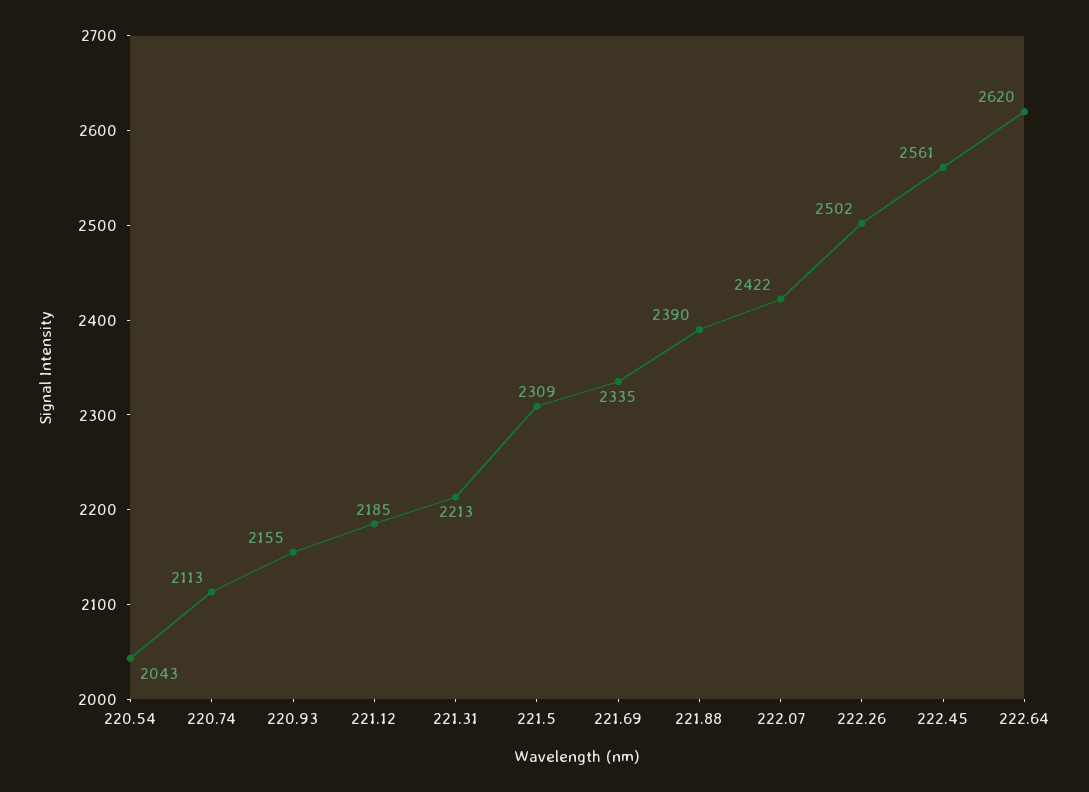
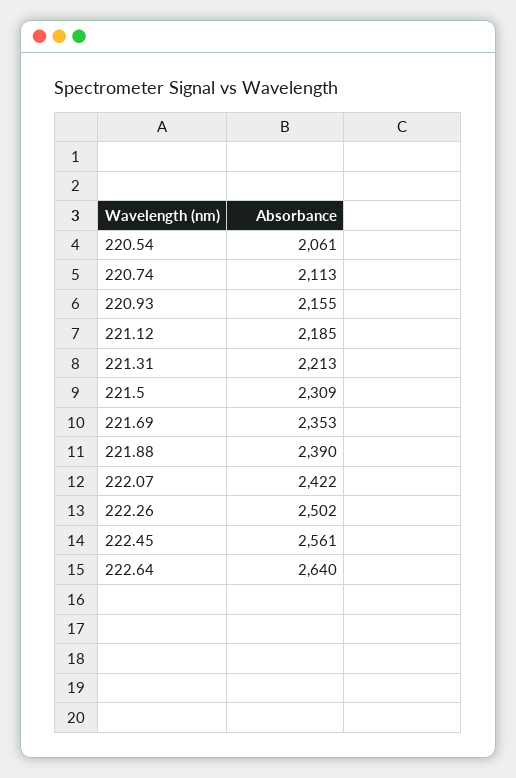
220.54: 2043 -> 2061
221.69: 2335 -> 2353
222.64: 2620 -> 2640

